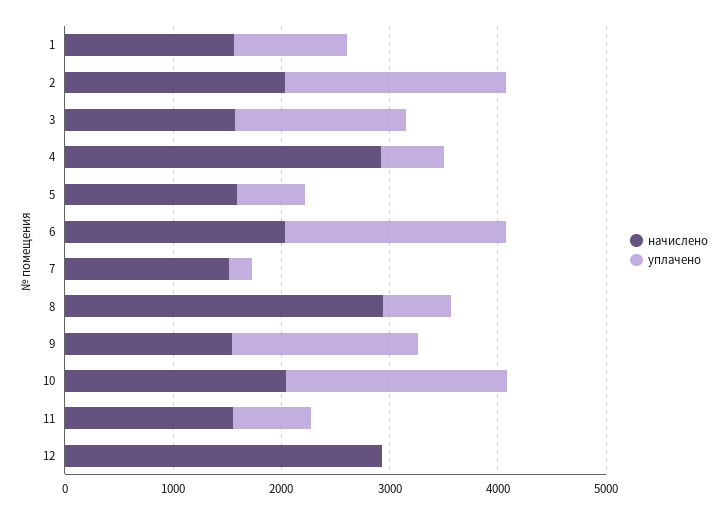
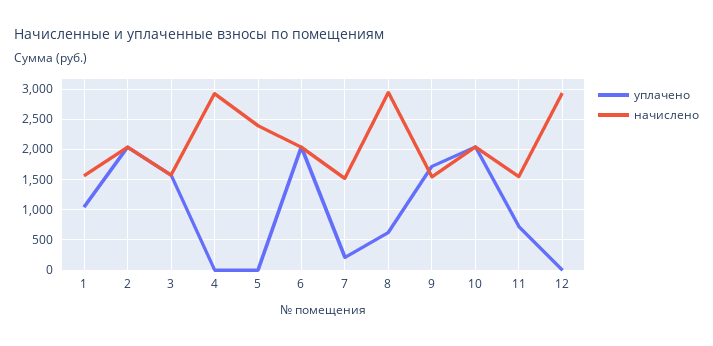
уплачено, 4: 600 -> 0
начислено, 5: 1600 -> 2400
уплачено, 5: 600 -> 0

